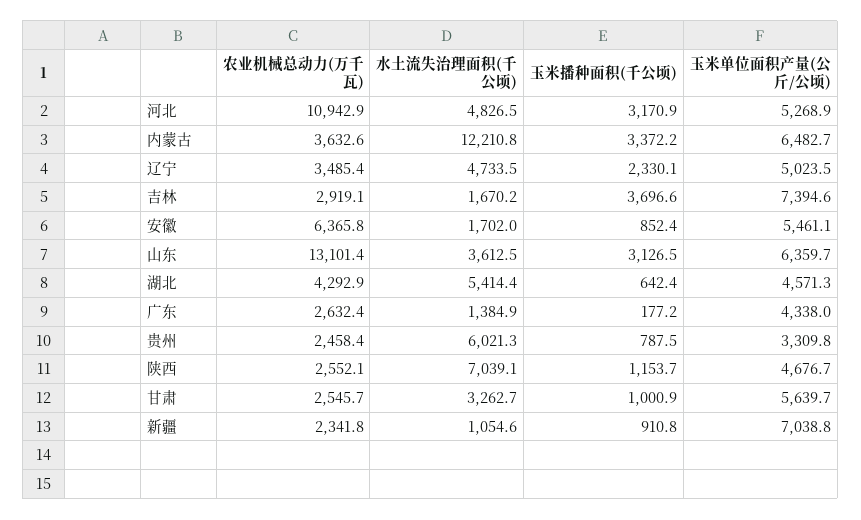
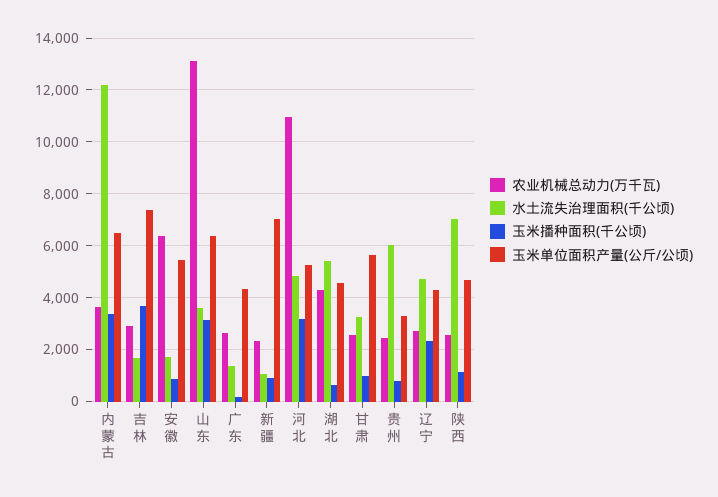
农业机械总动力(万千瓦), 辽宁: 3485.4 -> 2750
玉米单位面积产量(公斤/公顷), 辽宁: 5023.5 -> 4250

